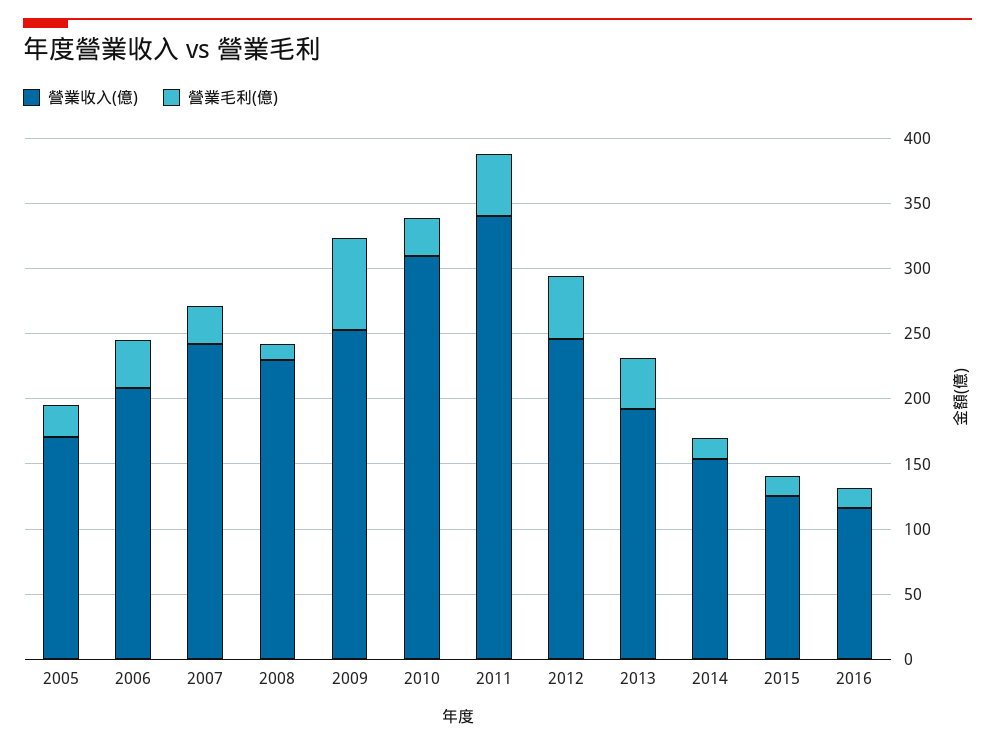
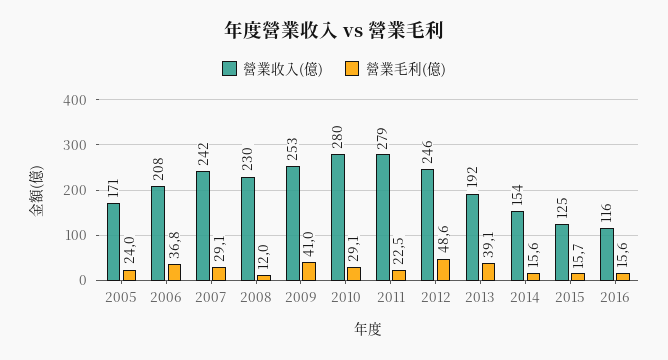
營業毛利(億), 2009: 70 -> 41
營業收入(億), 2010: 310 -> 280
營業收入(億), 2011: 340 -> 279
營業毛利(億), 2011: 50 -> 22.5

